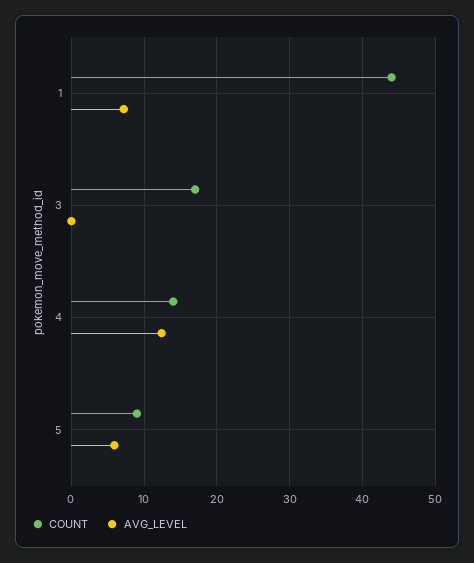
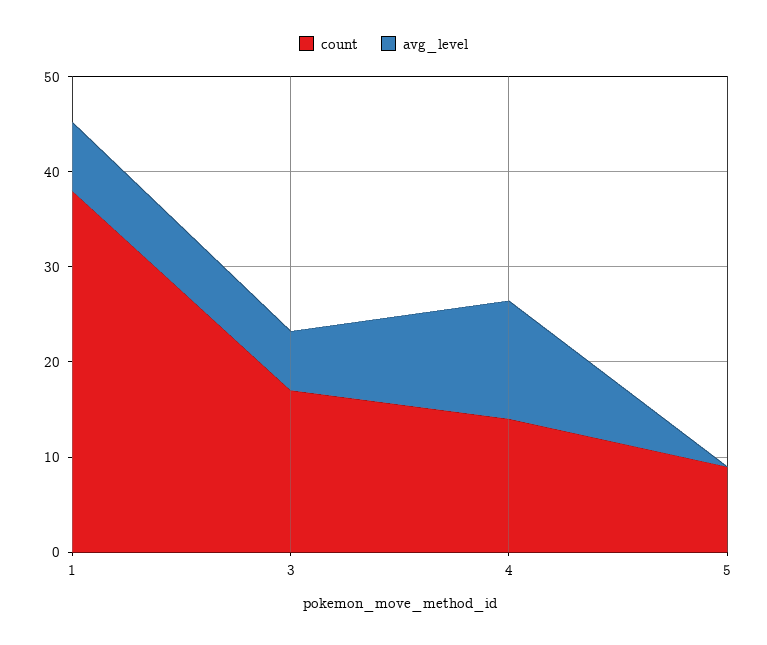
COUNT, 1: 44 -> 38
AVG_LEVEL, 3: 0 -> 6
AVG_LEVEL, 5: 6 -> 0

